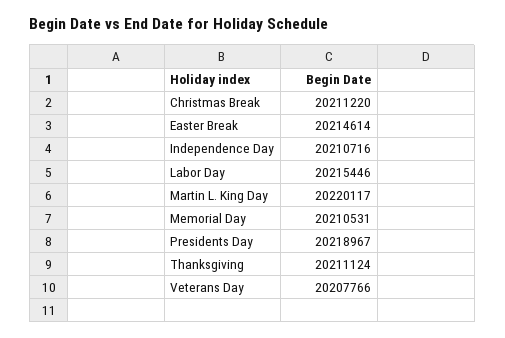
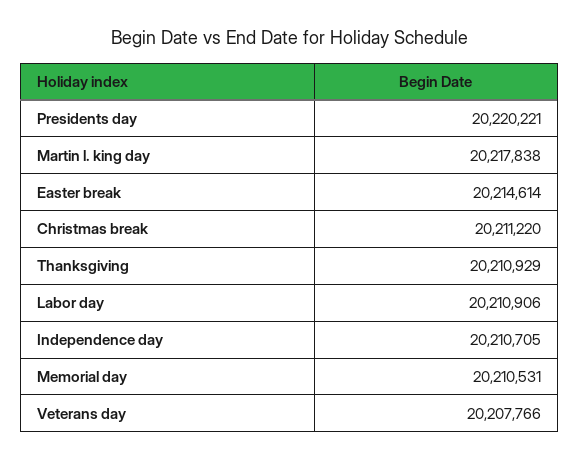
Independence Day: 20210716 -> 20210705
Labor Day: 20215446 -> 20210906
Martin L. King Day: 20220117 -> 20217838
Presidents Day: 20218967 -> 20220221
Thanksgiving: 20211124 -> 20210929

